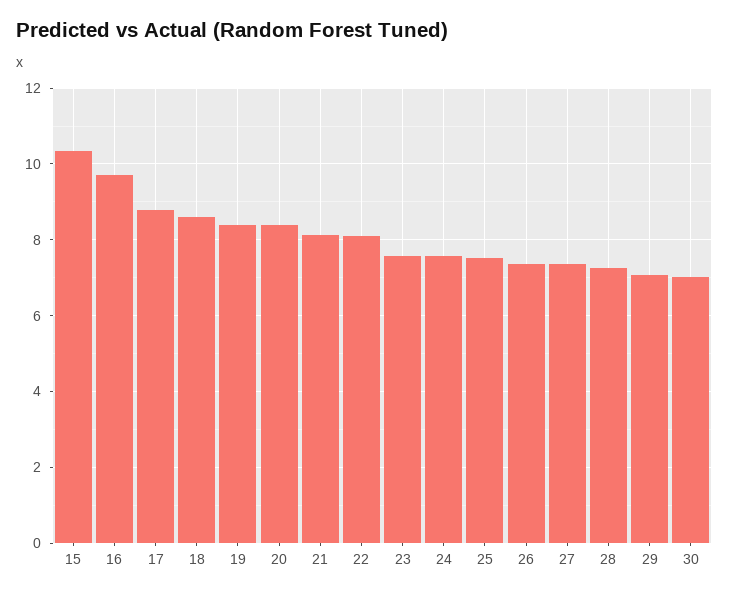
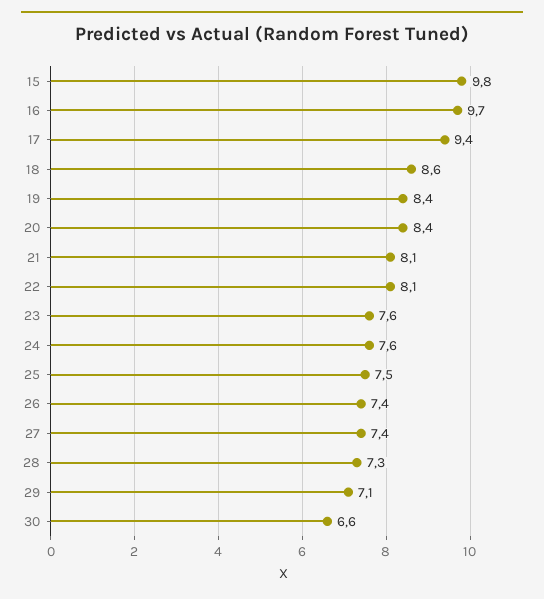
15: 10.4 -> 9.8
17: 8.8 -> 9.4
30: 7 -> 6.6

